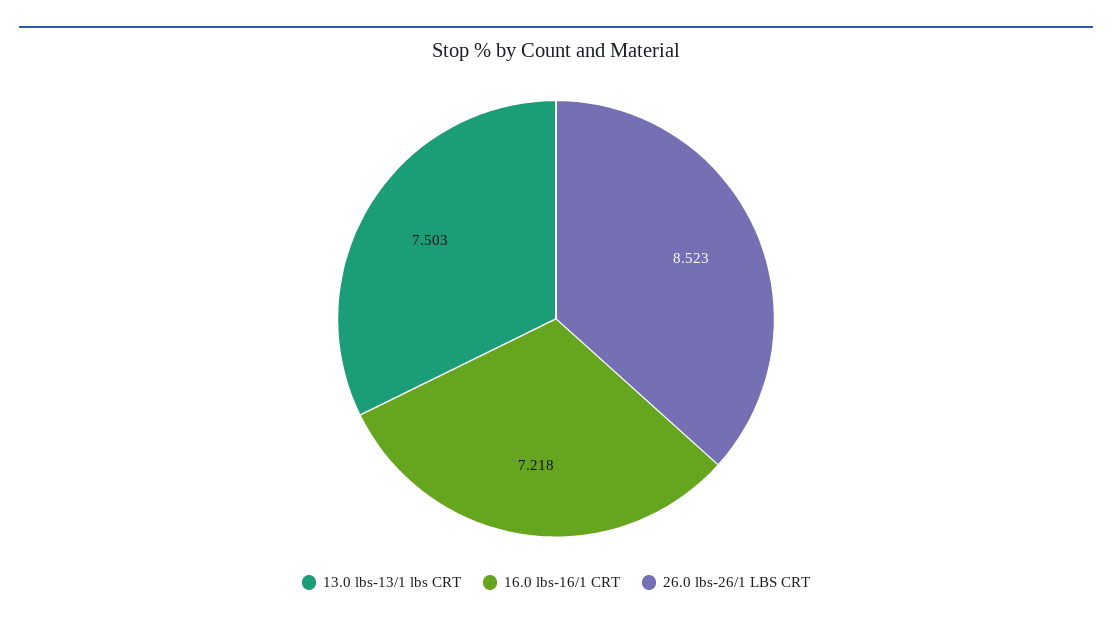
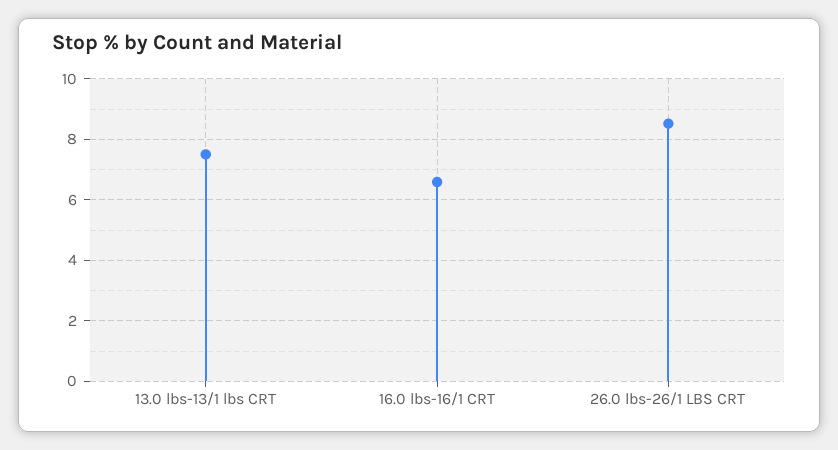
16.0 lbs-16/1 CRT: 7.218 -> 6.6

